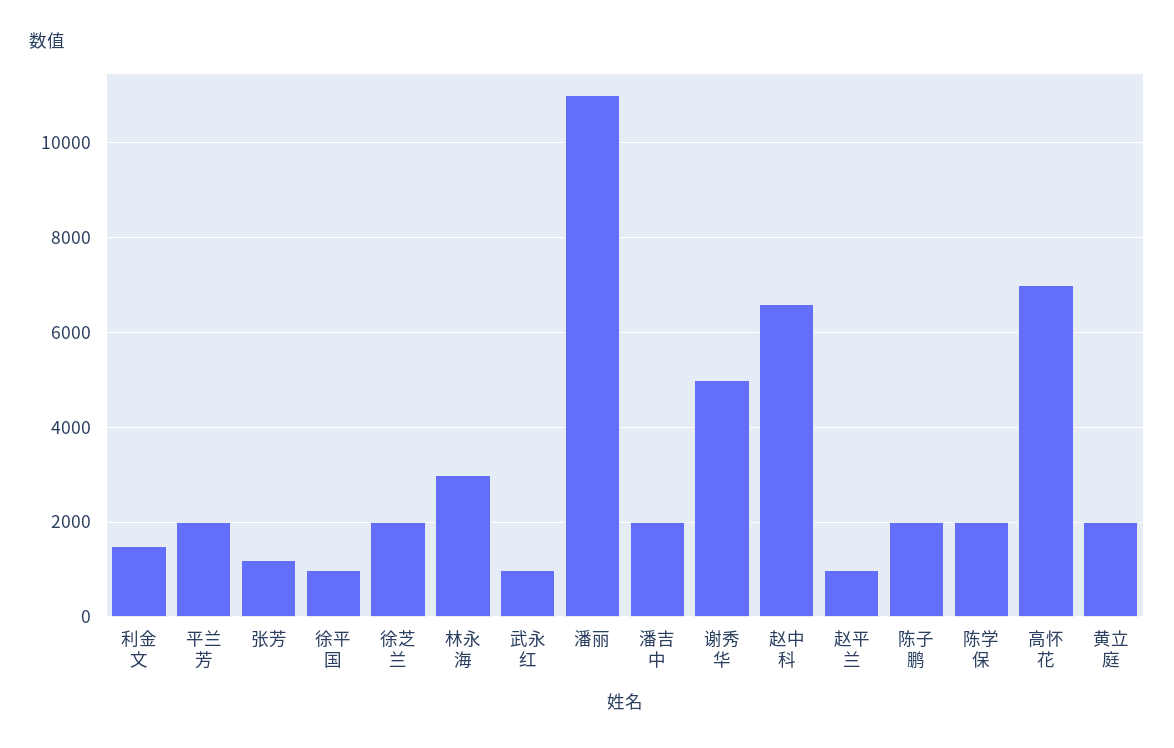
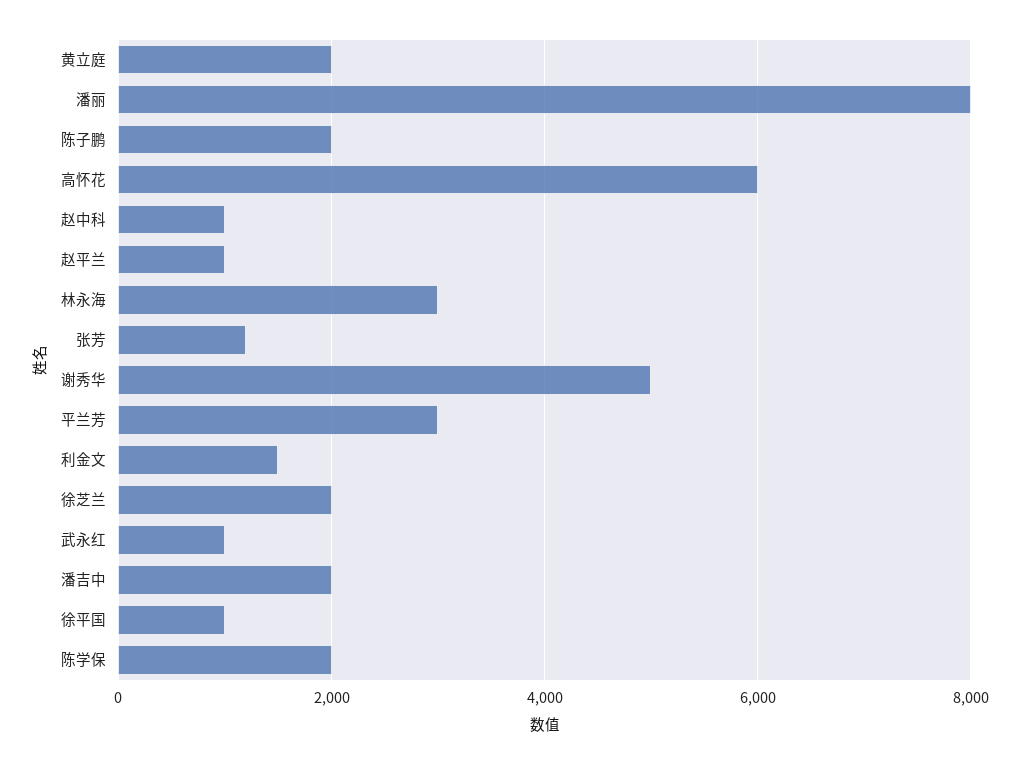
平兰芳: 2000 -> 3000
潘丽: 11000 -> 8000
赵中科: 6600 -> 1000
高怀花: 7000 -> 6000

